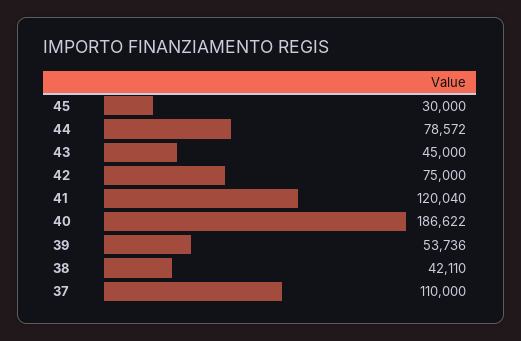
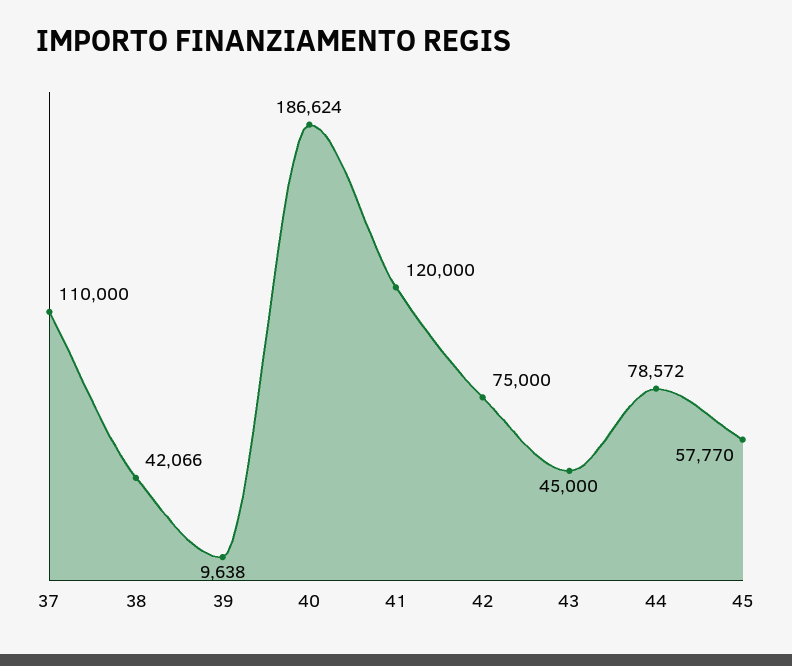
45: 30000 -> 57770
41: 120040 -> 120000
40: 186622 -> 186624
39: 53736 -> 9638
38: 42110 -> 42066

